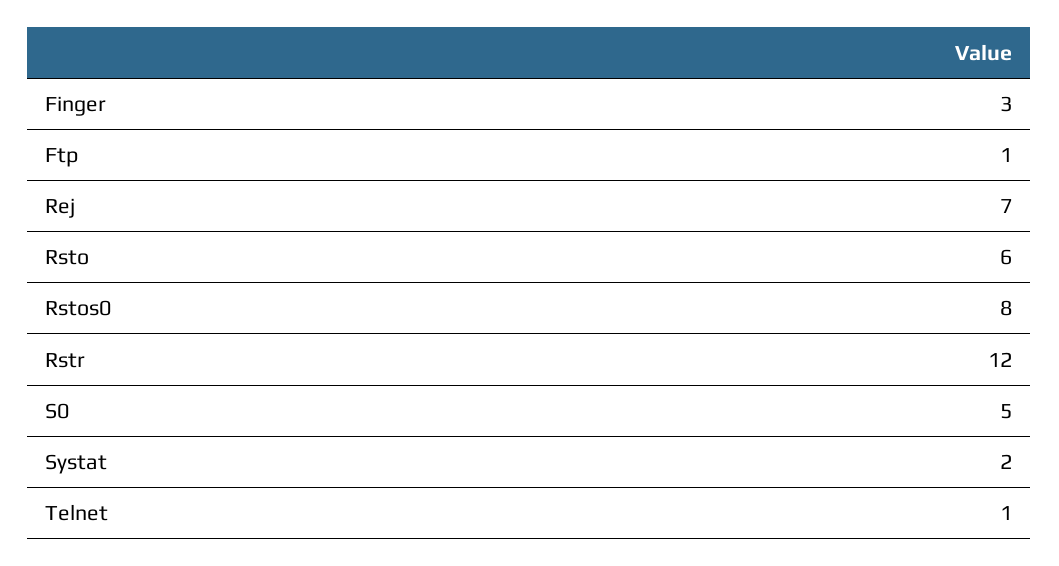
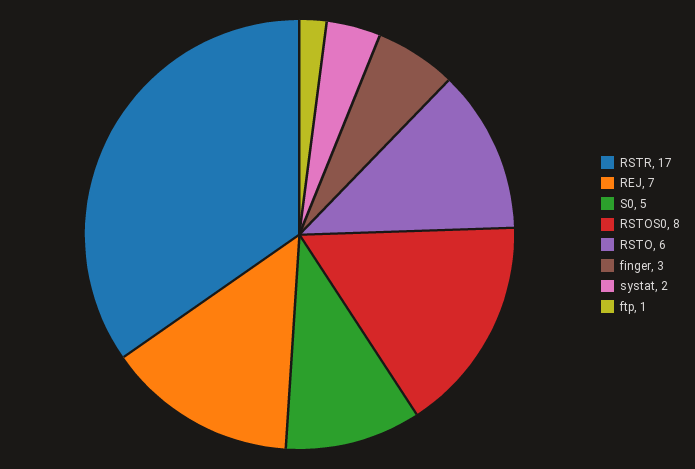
Rstr: 12 -> 17
Telnet: 1 -> none

